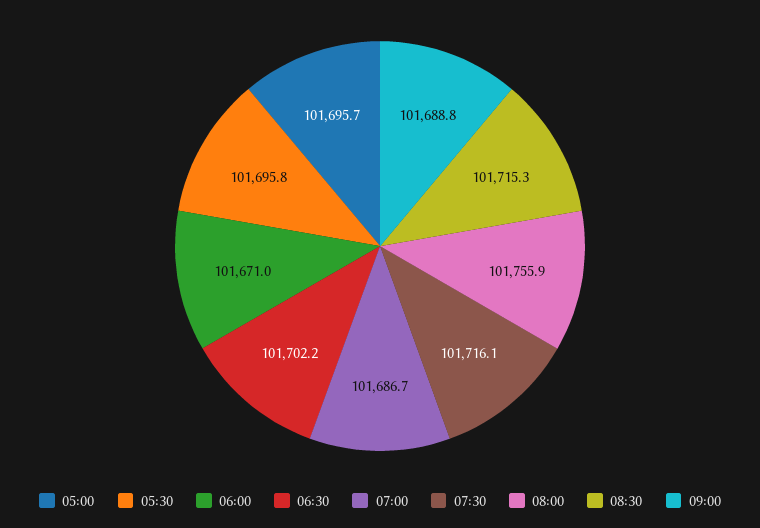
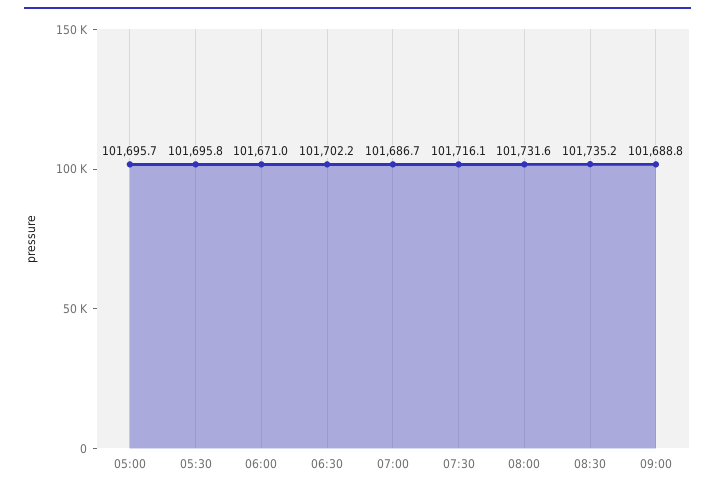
08:00: 101755.9 -> 101731.6
08:30: 101715.3 -> 101735.2

